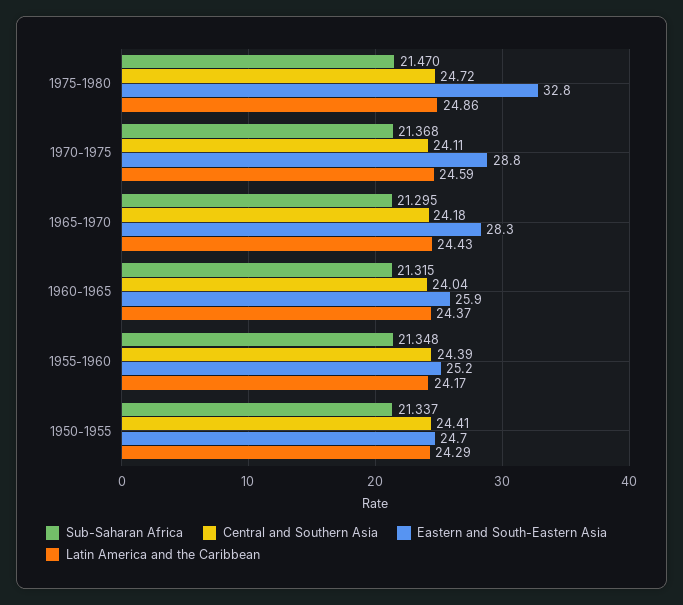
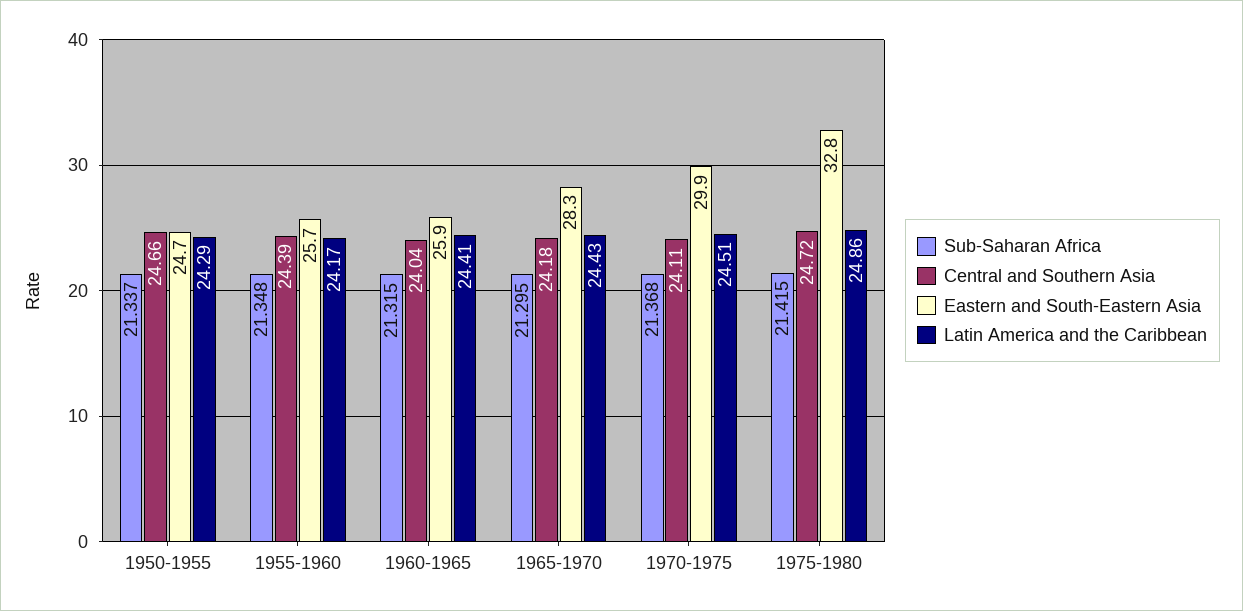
Sub-Saharan Africa, 1975-1980: 21.47 -> 21.415
Eastern and South-Eastern Asia, 1970-1975: 28.8 -> 29.9
Latin America and the Caribbean, 1970-1975: 24.59 -> 24.51
Latin America and the Caribbean, 1960-1965: 24.37 -> 24.41
Eastern and South-Eastern Asia, 1955-1960: 25.2 -> 25.7
Central and Southern Asia, 1950-1955: 24.41 -> 24.66

